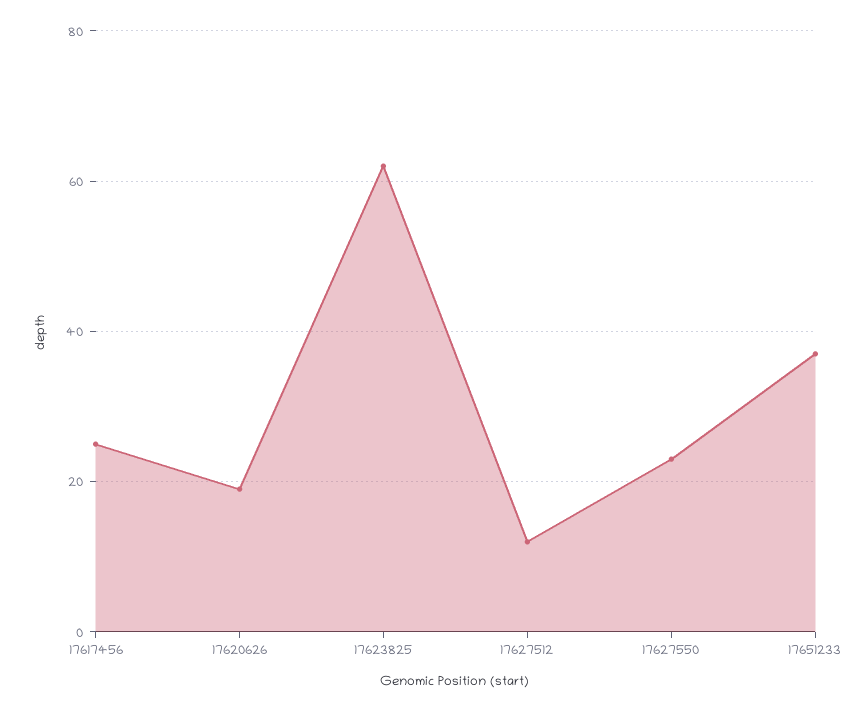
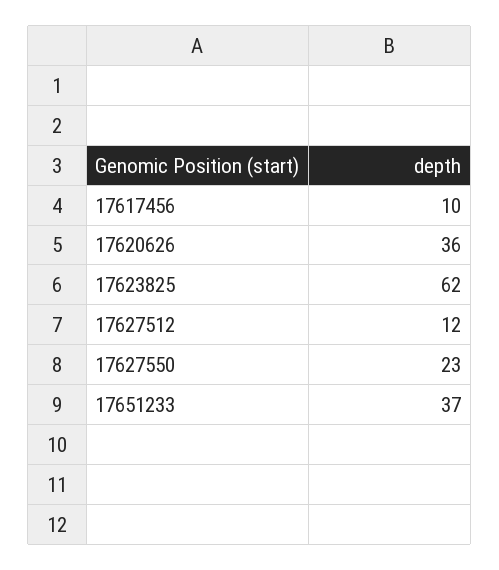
17617456: 25 -> 10
17620626: 20 -> 36

